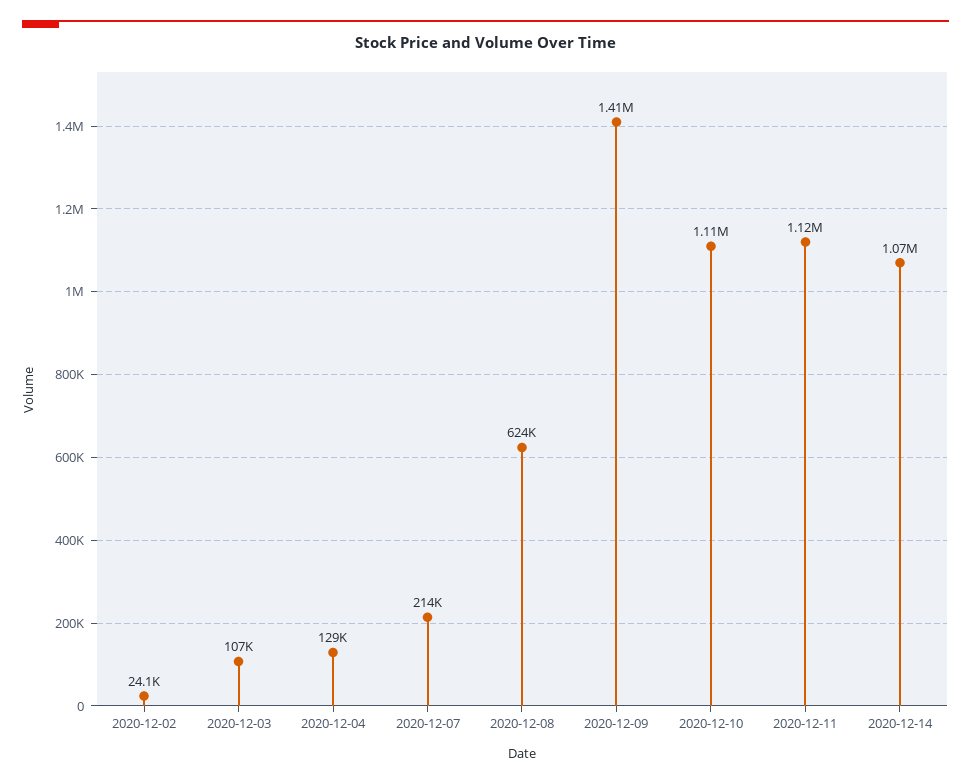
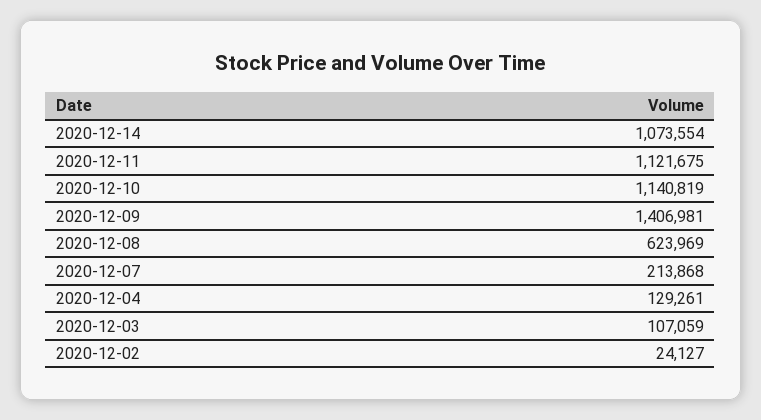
2020-12-10: 1110000 -> 1140819

